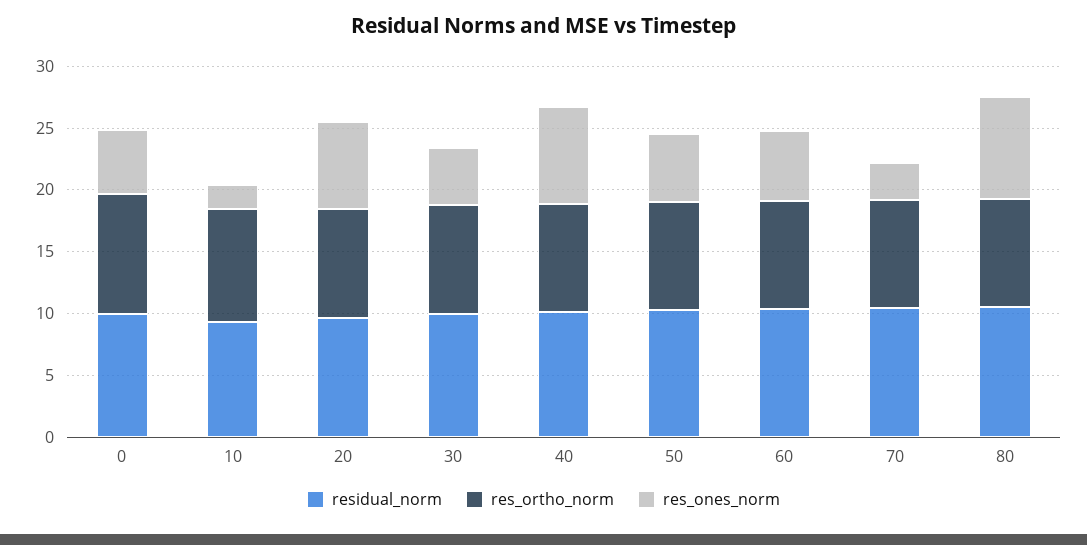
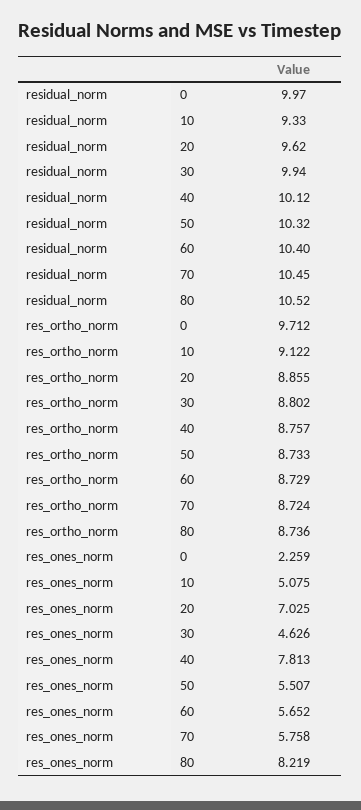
res_ones_norm, 0: 5 -> 2.259
res_ones_norm, 10: 2 -> 5.075
res_ones_norm, 70: 3 -> 5.758

